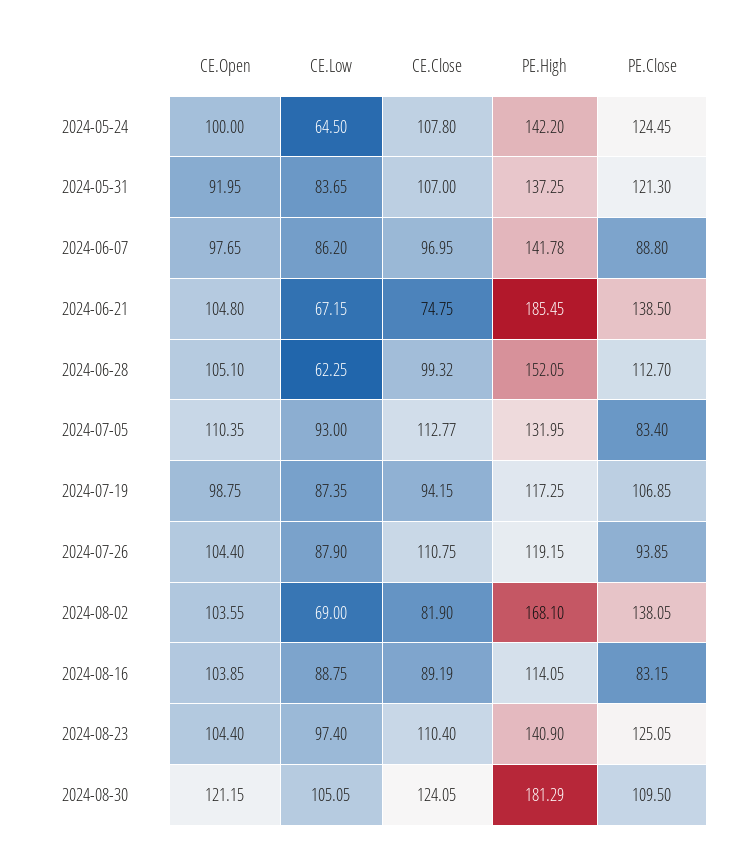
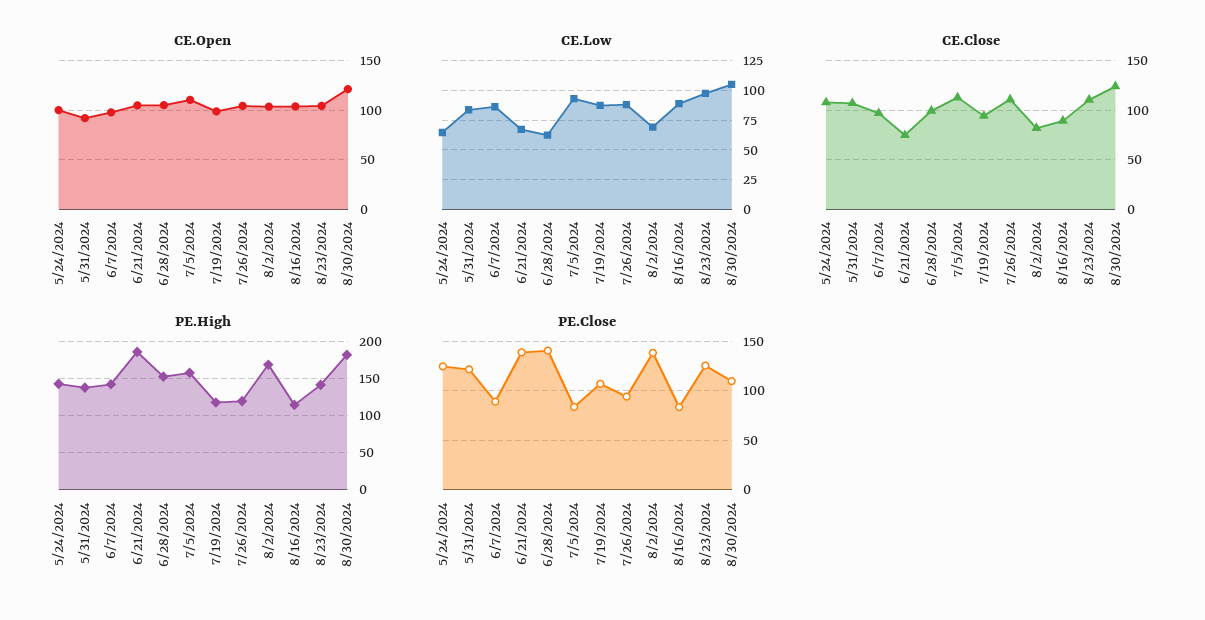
PE.Close, 2024-06-28: 112.7 -> 140
PE.High, 2024-07-05: 131.95 -> 160

